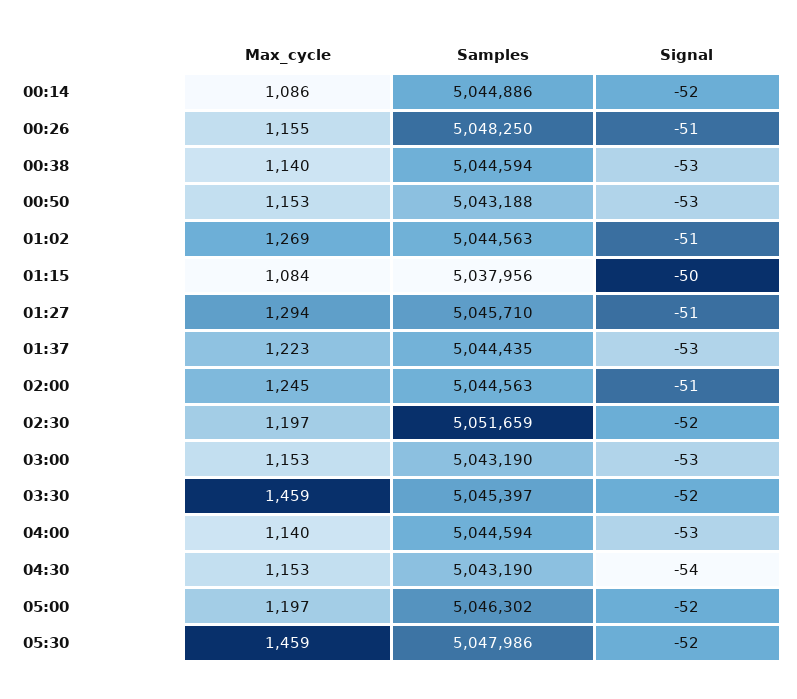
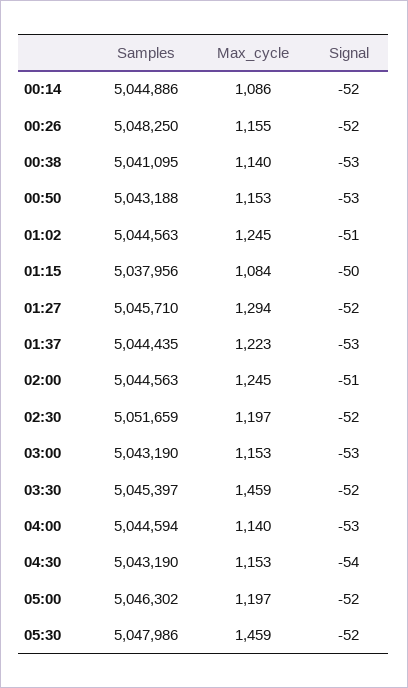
Signal, 00:26: -51 -> -52
Samples, 00:38: 5044594 -> 5041095
Max_cycle, 01:02: 1269 -> 1245
Signal, 01:27: -51 -> -52

